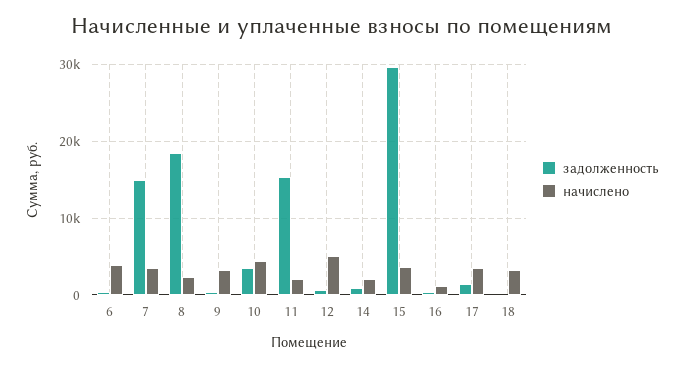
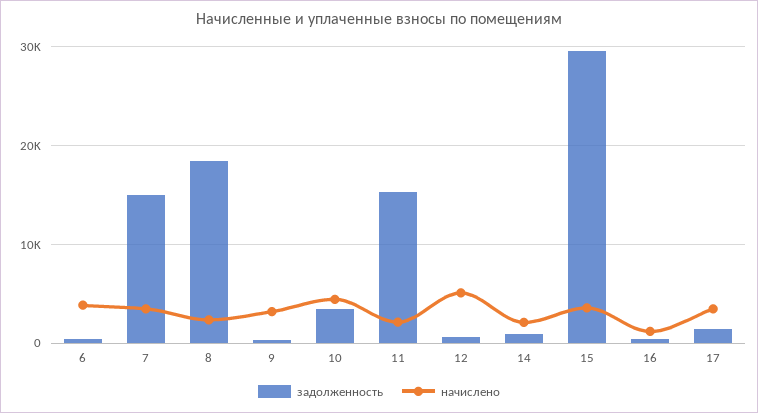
задолженность, 18: 0 -> none
начислено, 18: 3000 -> none

